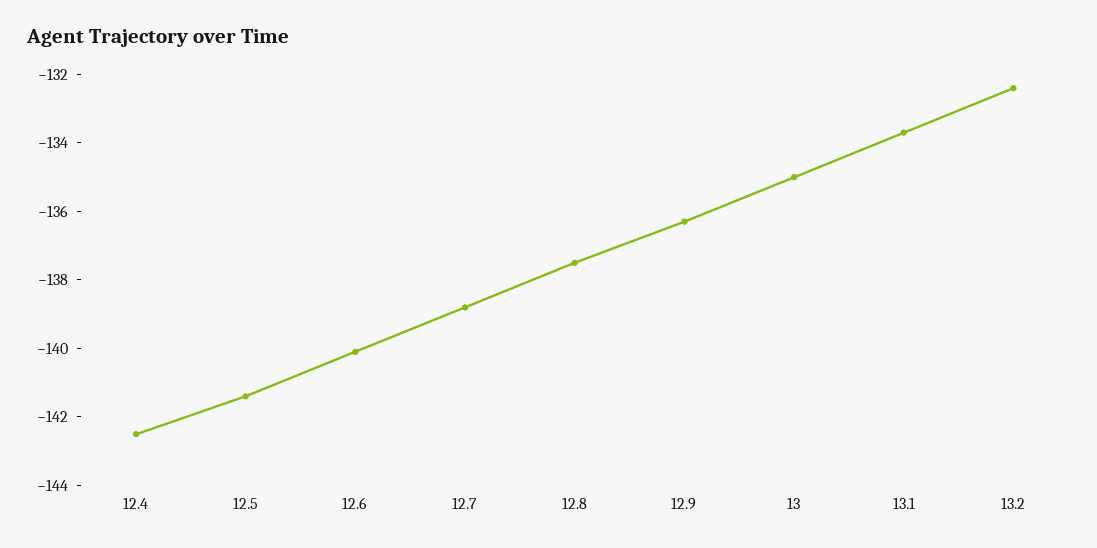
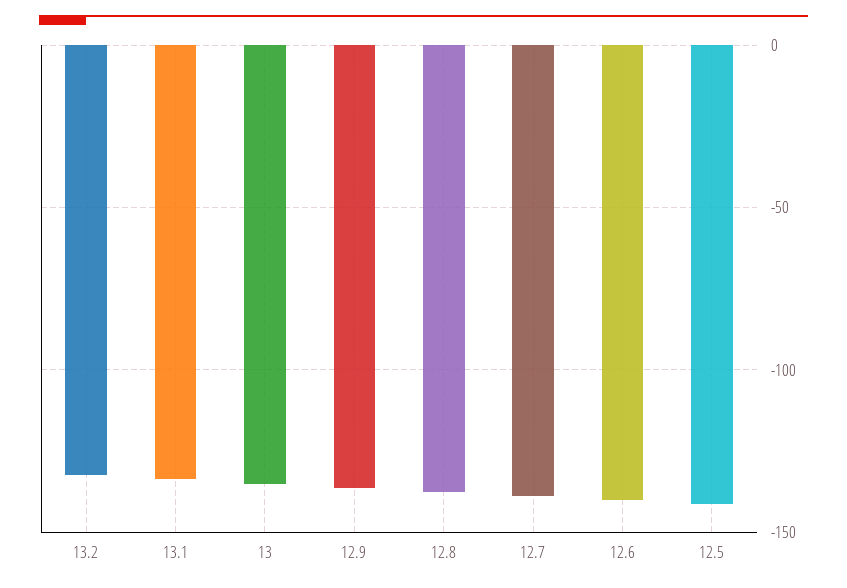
12.4: -142.5 -> none

